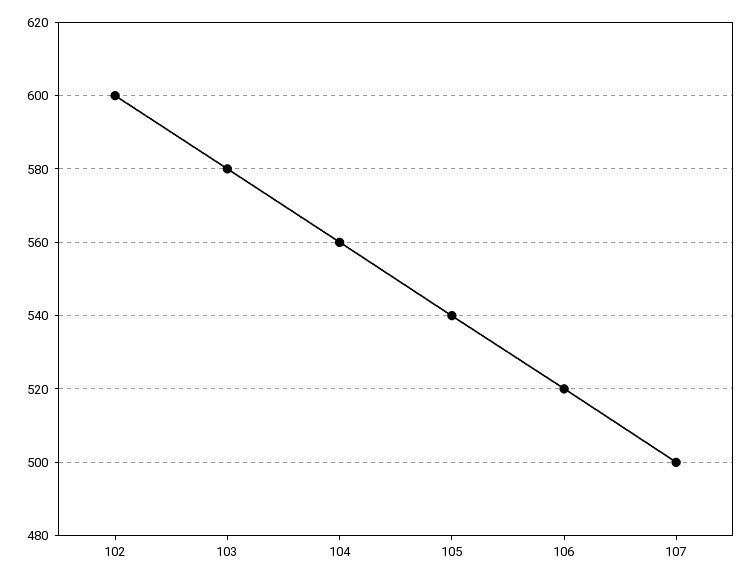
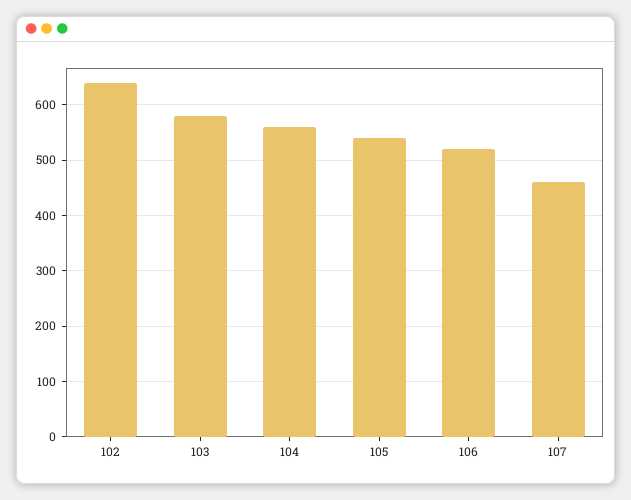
102: 600 -> 640
107: 500 -> 460

